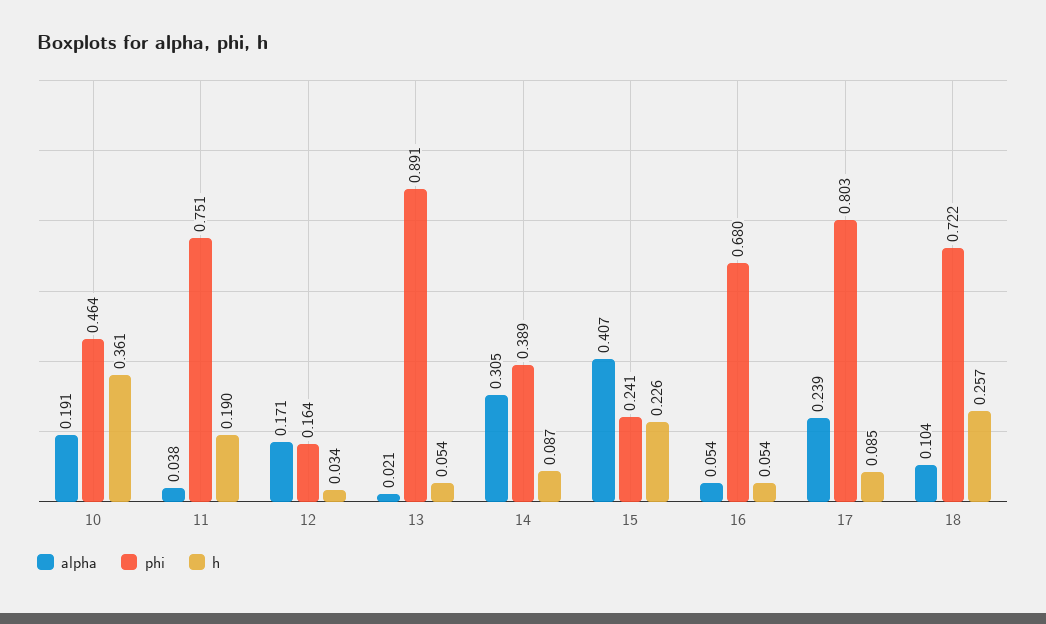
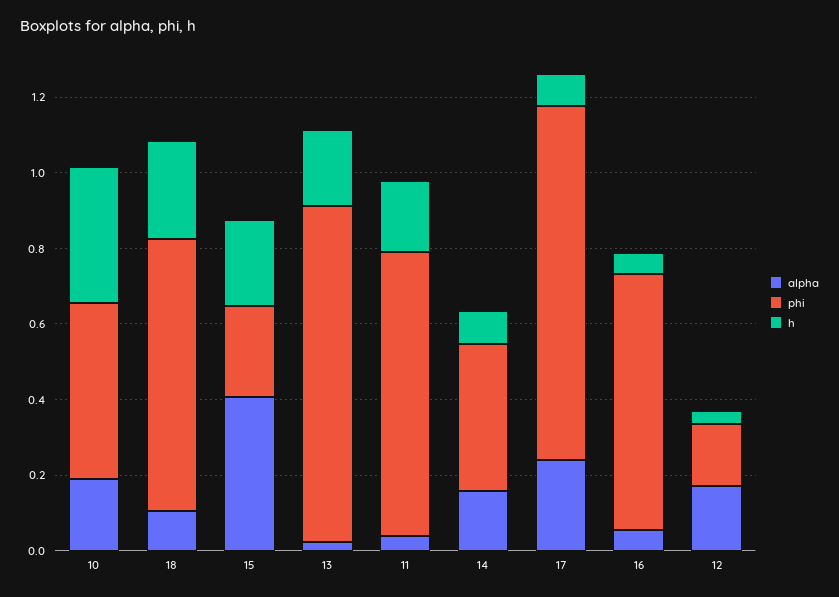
h, 13: 0.054 -> 0.2
alpha, 14: 0.305 -> 0.15
phi, 17: 0.803 -> 0.95

